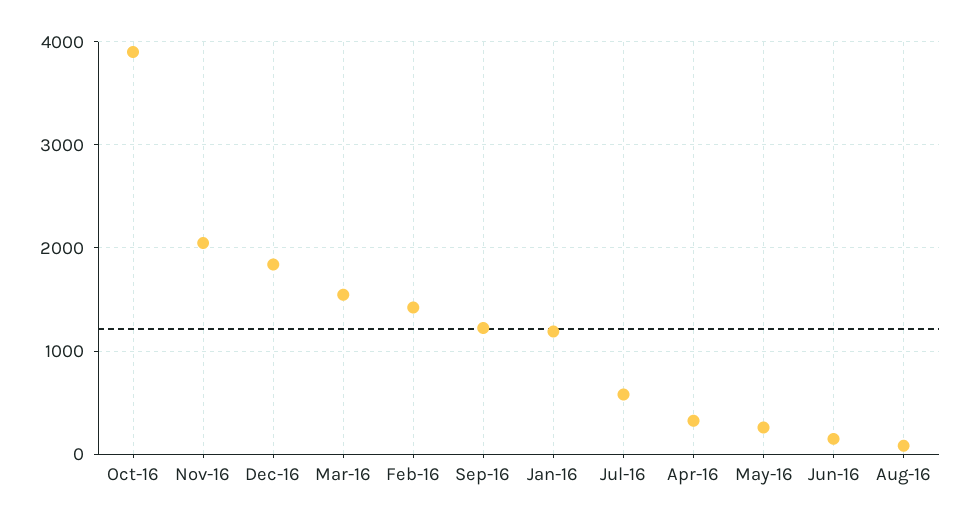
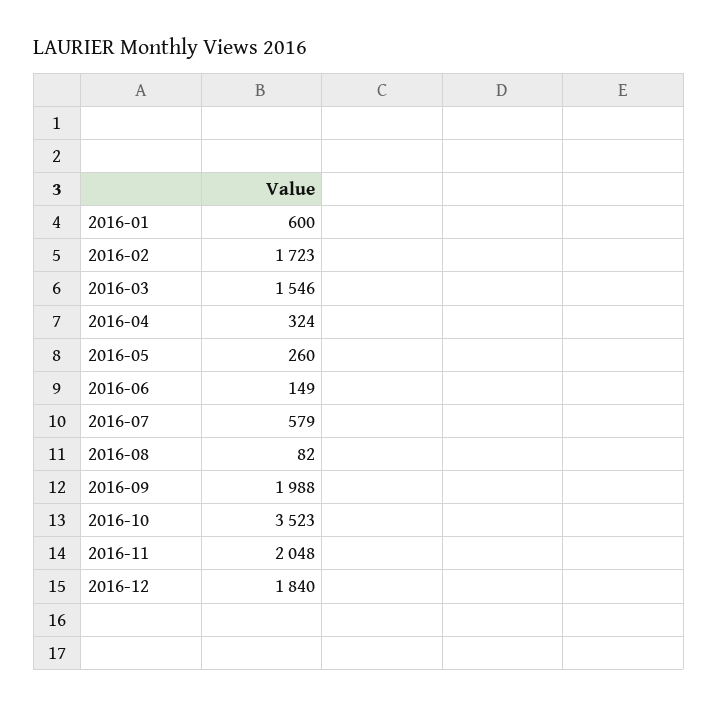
Oct-16: 3900 -> 3523
Feb-16: 1400 -> 1723
Sep-16: 1200 -> 1988
Jan-16: 1200 -> 600

